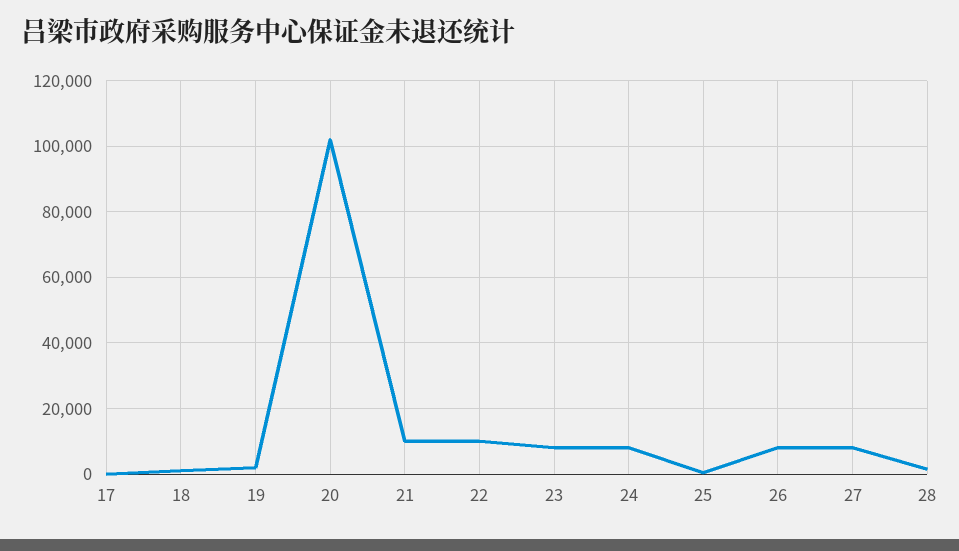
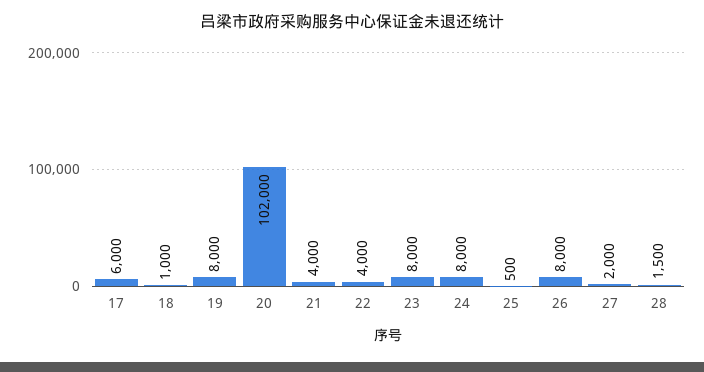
17: 0 -> 6000
19: 2000 -> 8000
21: 10000 -> 4000
22: 10000 -> 4000
27: 8000 -> 2000

